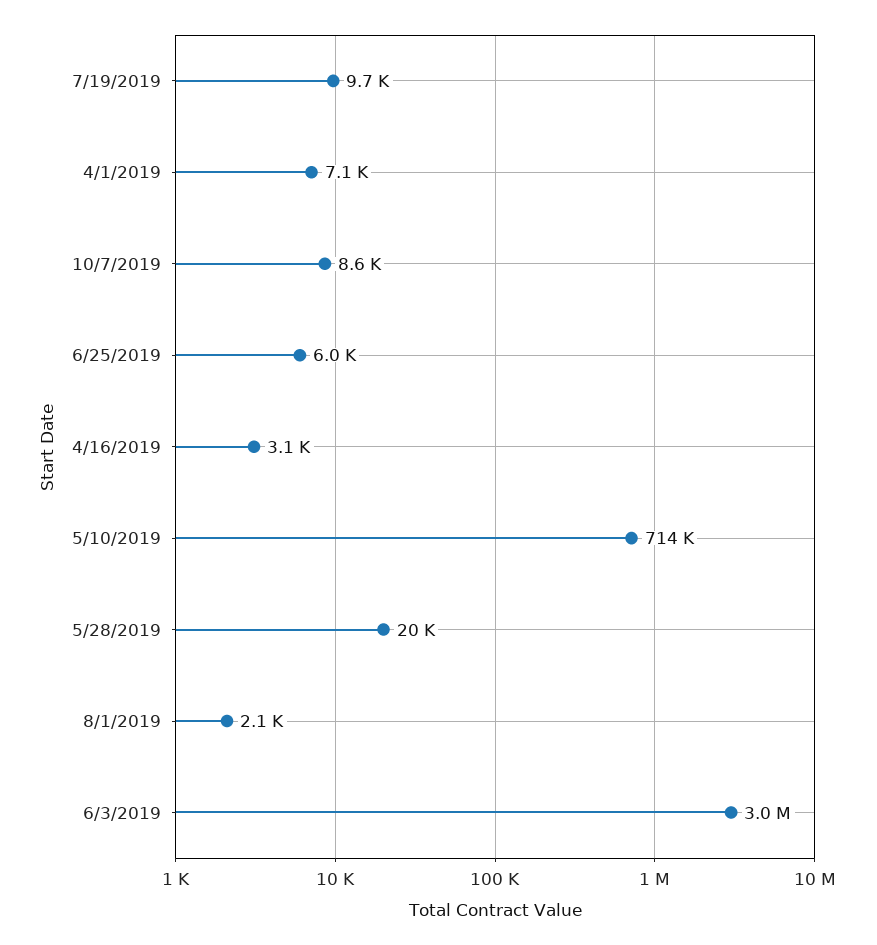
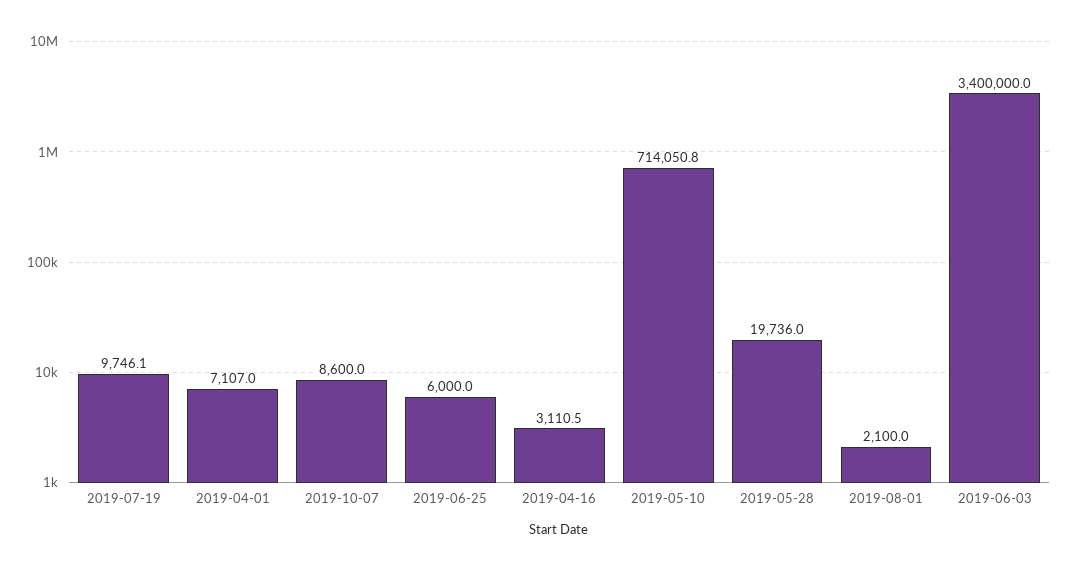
6/3/2019: 3000000 -> 3400000

